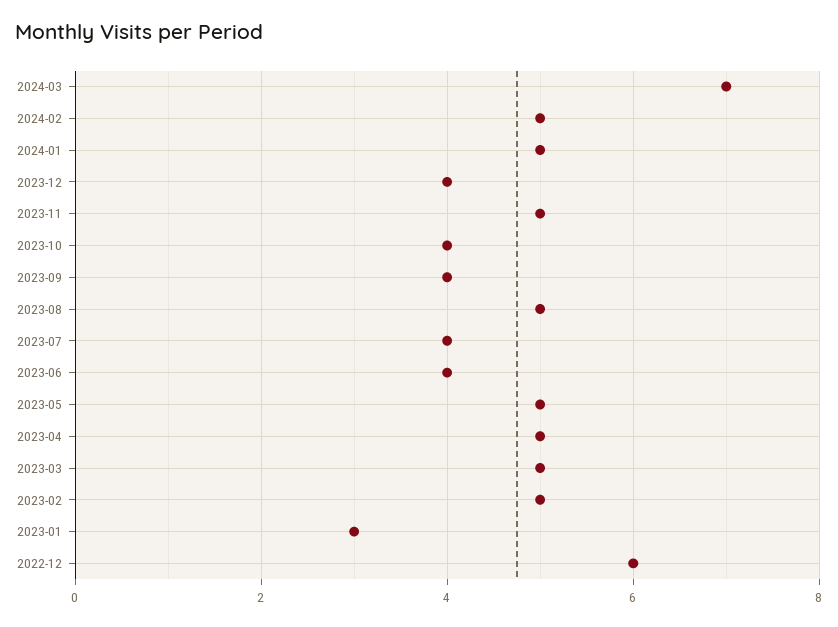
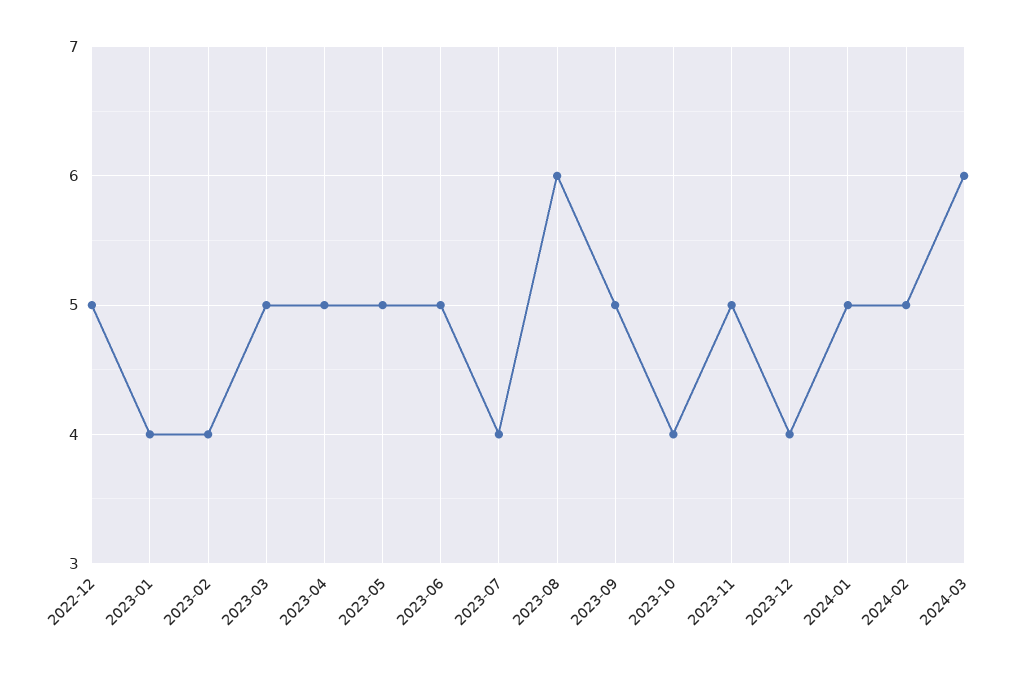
2024-03: 7 -> 6
2023-09: 4 -> 5
2023-08: 5 -> 6
2023-06: 4 -> 5
2023-02: 5 -> 4
2023-01: 3 -> 4
2022-12: 6 -> 5

